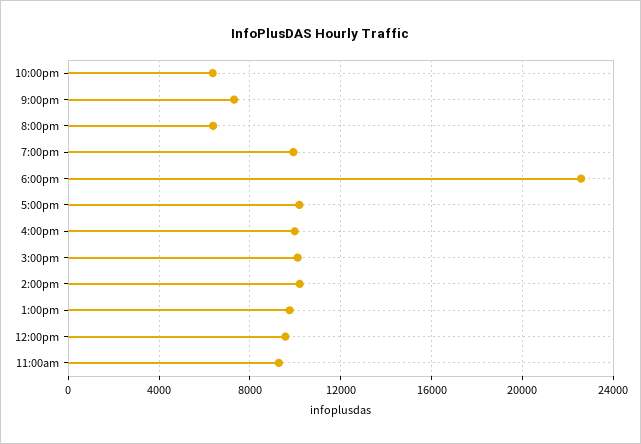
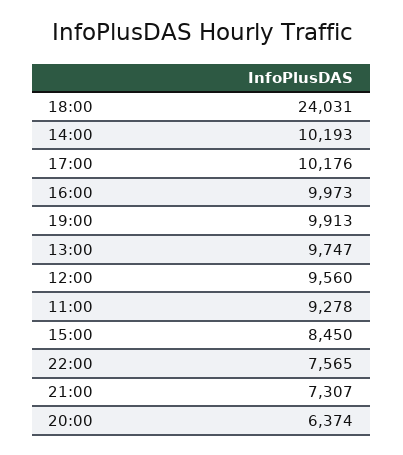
10:00pm: 6500 -> 7565
6:00pm: 22500 -> 24031
3:00pm: 10000 -> 8450

